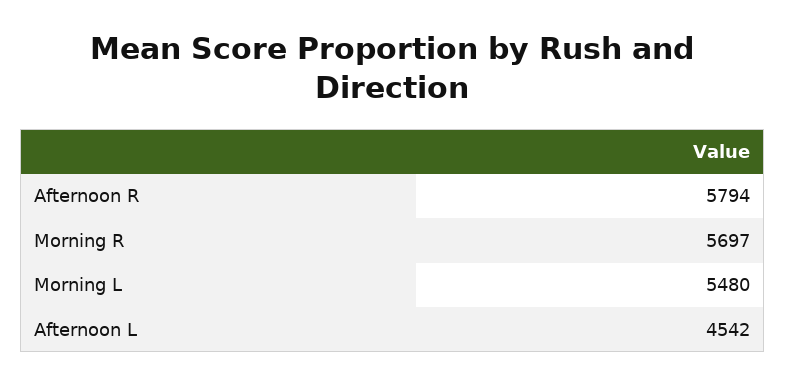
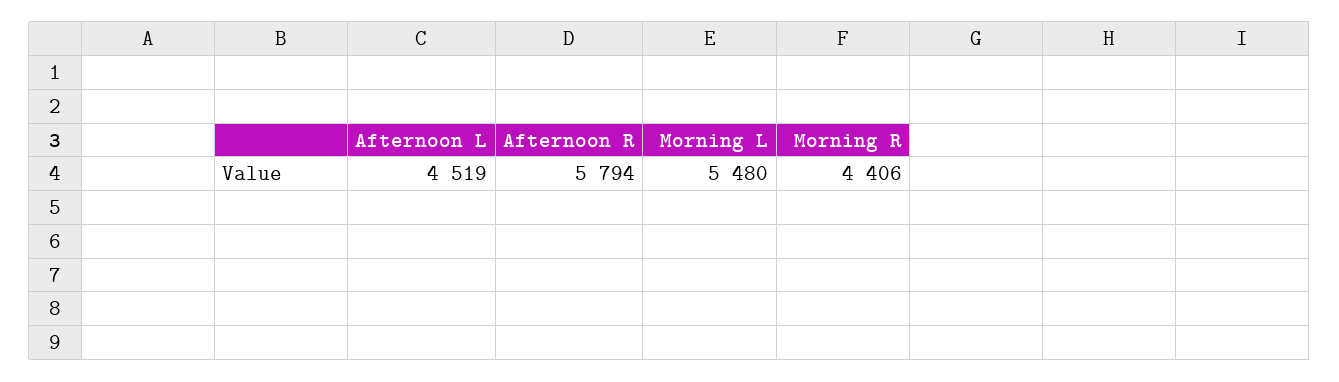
Morning R: 5697 -> 4406
Afternoon L: 4542 -> 4519

